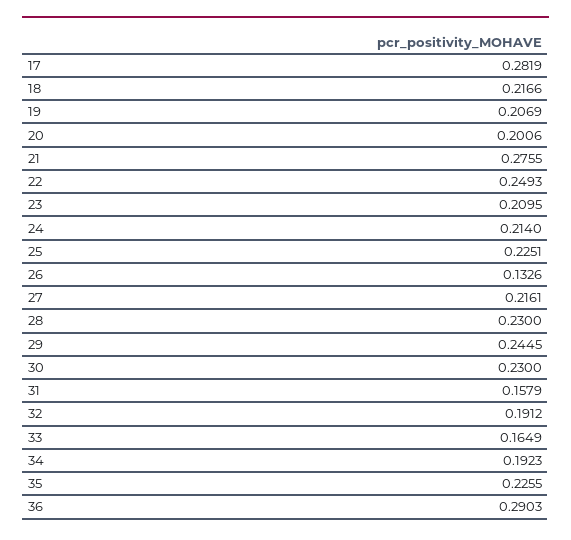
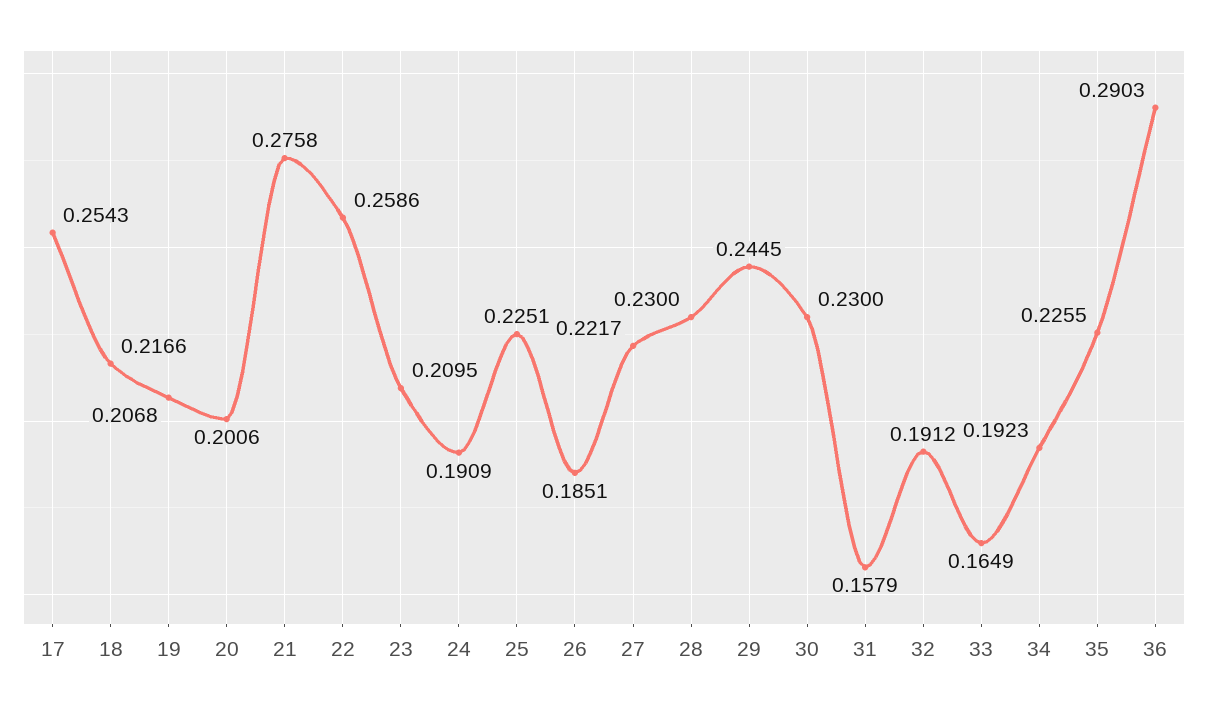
17: 0.2819 -> 0.2543
19: 0.2069 -> 0.2068
21: 0.2755 -> 0.2758
22: 0.2493 -> 0.2586
24: 0.214 -> 0.1909
26: 0.1326 -> 0.1851
27: 0.2161 -> 0.2217

